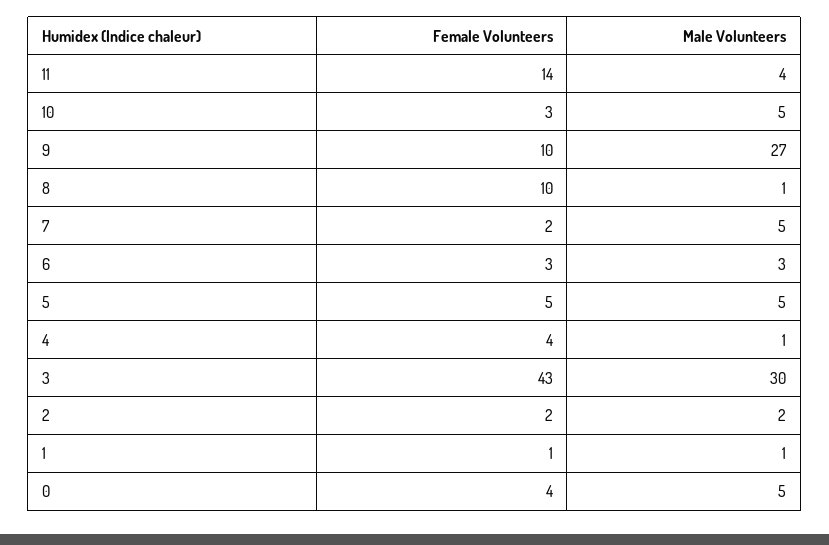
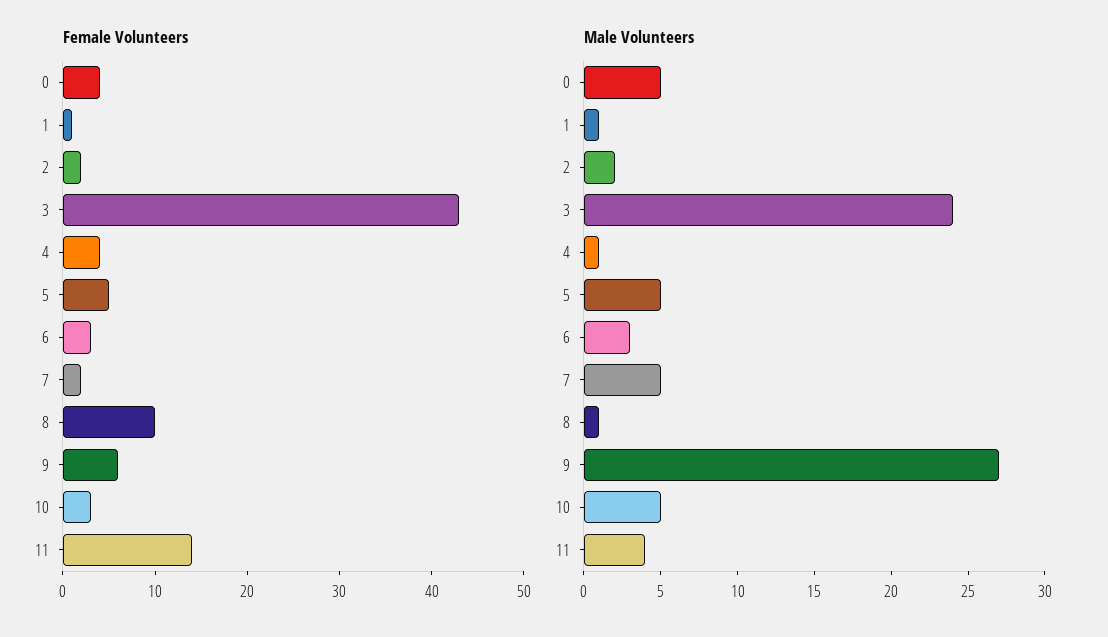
Female Volunteers, 9: 10 -> 6
Male Volunteers, 3: 30 -> 24

